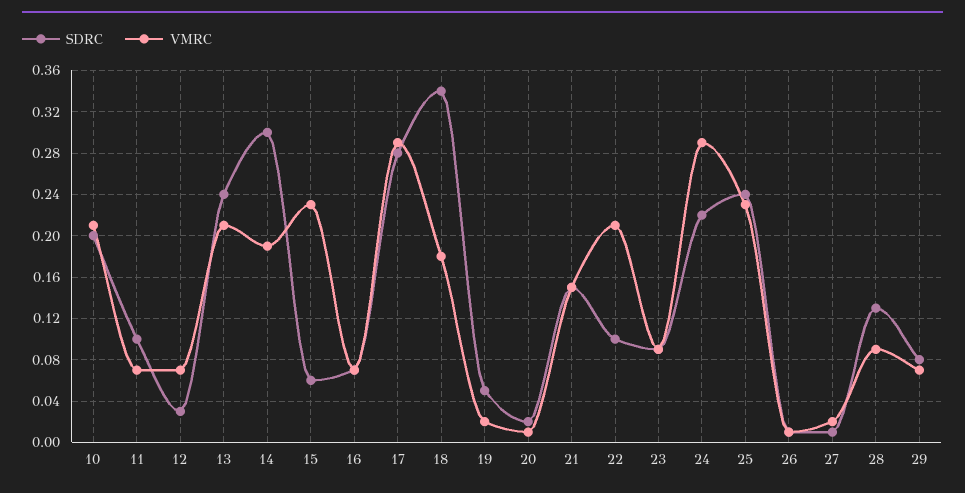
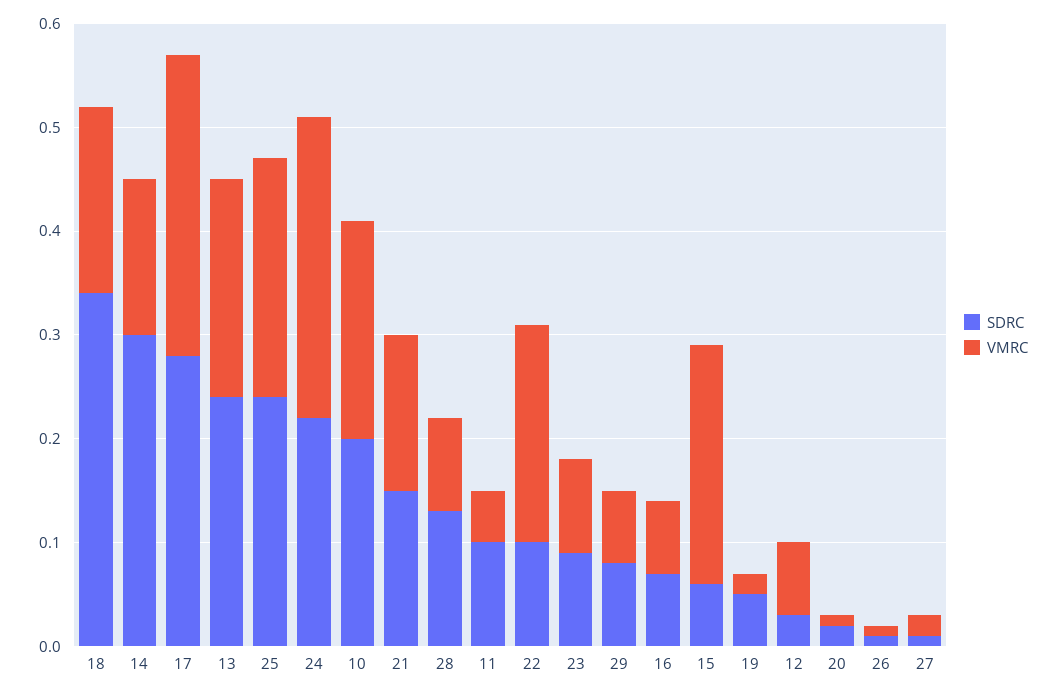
VMRC, 11: 0.07 -> 0.05
VMRC, 14: 0.19 -> 0.15

